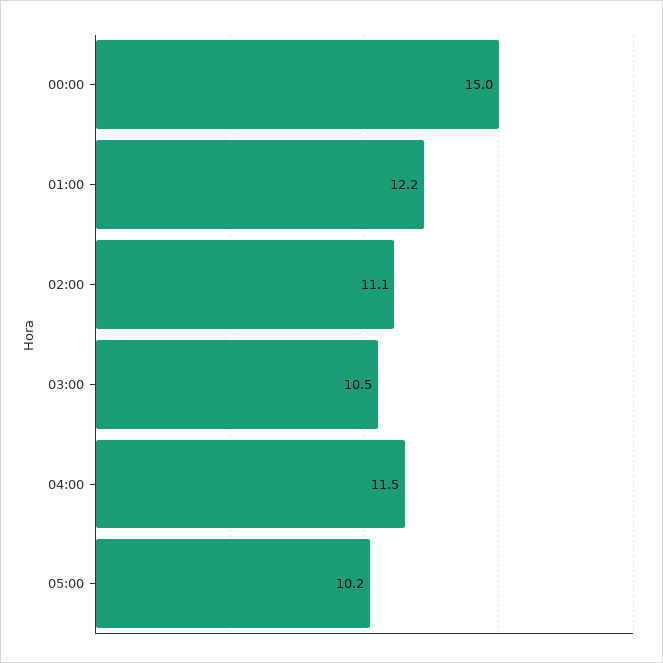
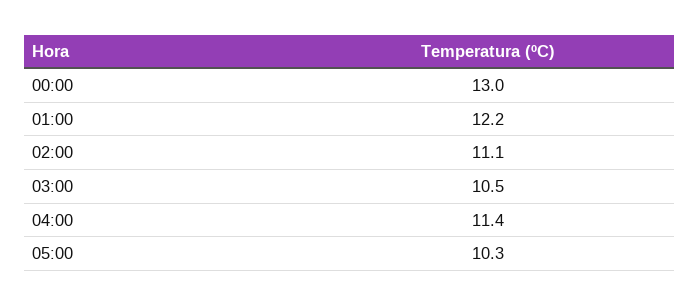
00:00: 15 -> 13
04:00: 11.5 -> 11.4
05:00: 10.2 -> 10.3

